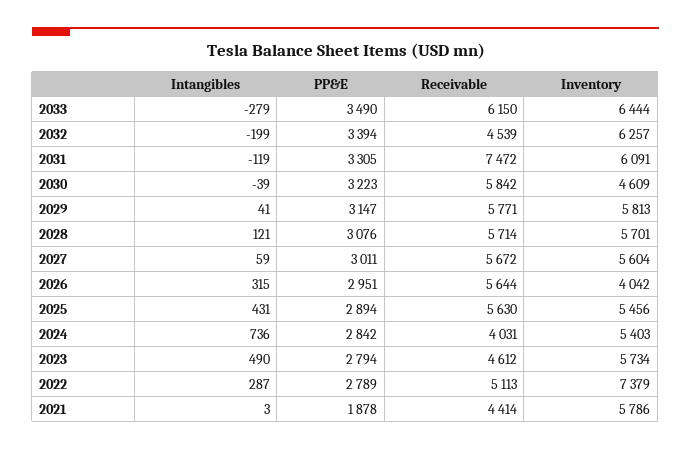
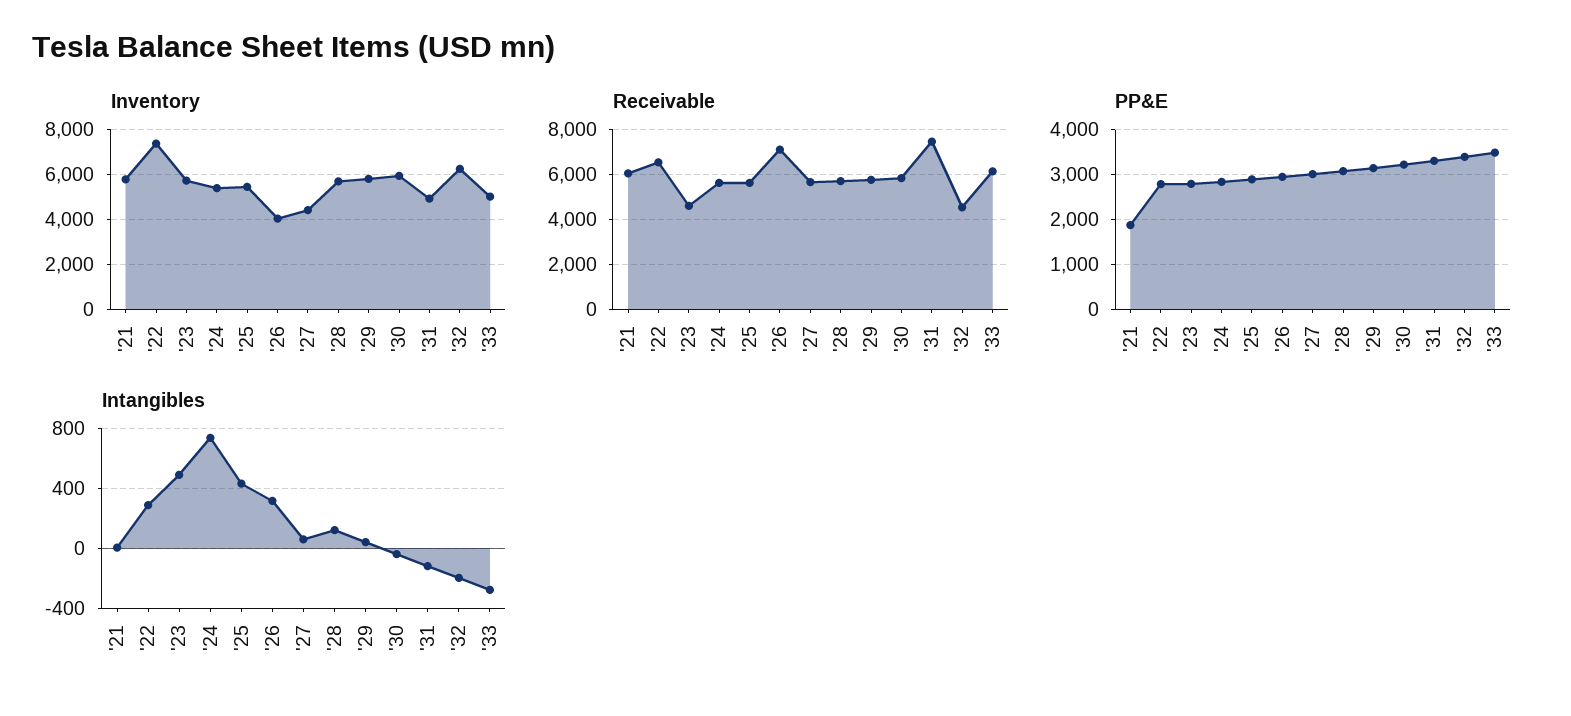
Inventory, 2033: 6444 -> 5000
Inventory, 2031: 6091 -> 5000
Inventory, 2030: 4609 -> 6000
Inventory, 2027: 5604 -> 4500
Receivable, 2026: 5644 -> 7000
Receivable, 2024: 4031 -> 5500
Receivable, 2022: 5113 -> 6500
Receivable, 2021: 4414 -> 6000

